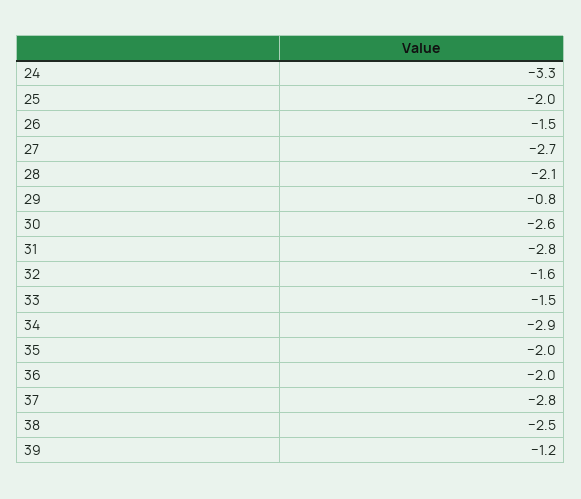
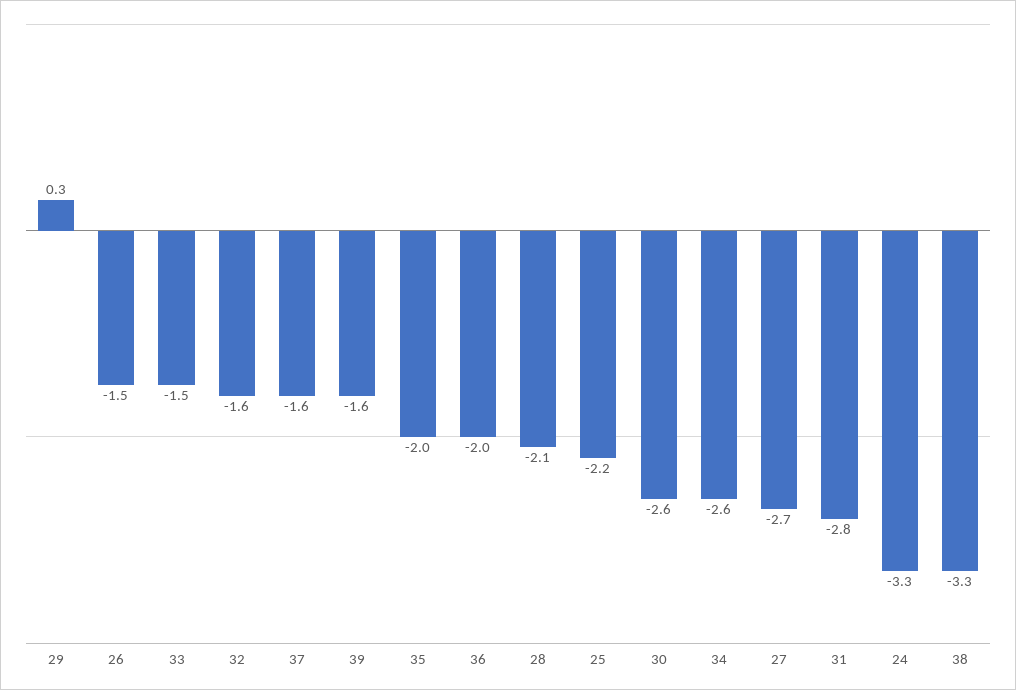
25: -2 -> -2.2
29: -0.8 -> 0.3
34: -2.9 -> -2.6
37: -2.8 -> -1.6
38: -2.5 -> -3.3
39: -1.2 -> -1.6

